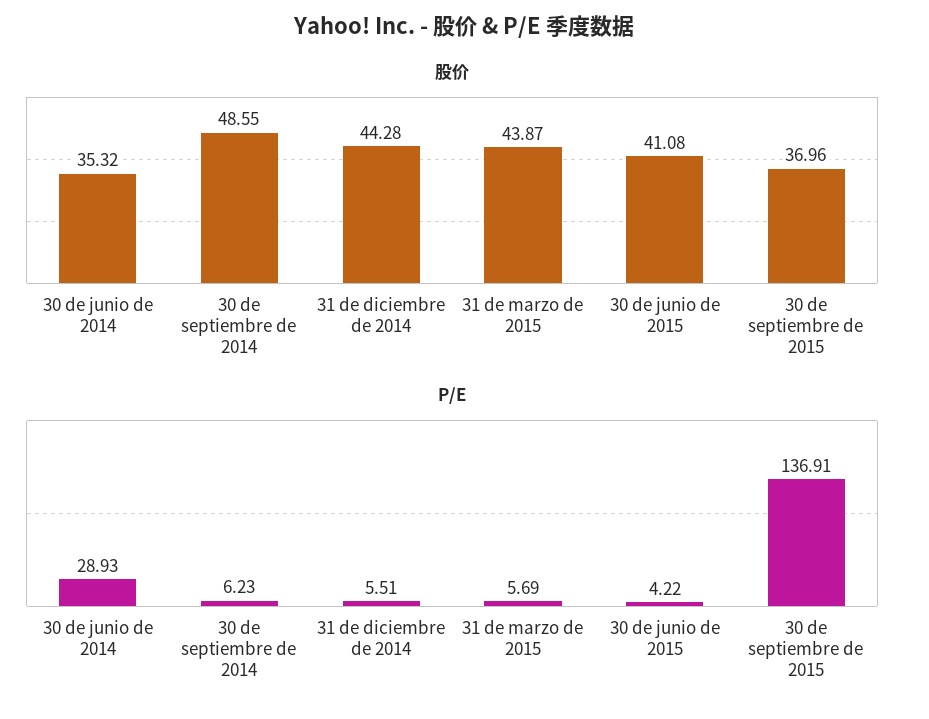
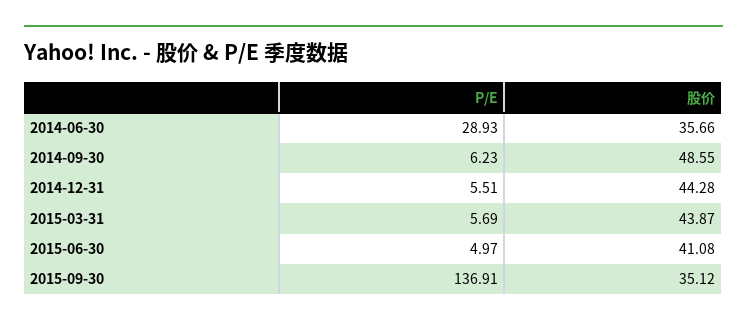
股价, 30 de junio de 2014: 35.32 -> 35.66
股价, 30 de septiembre de 2015: 36.96 -> 35.12
P/E, 30 de junio de 2015: 4.22 -> 4.97

